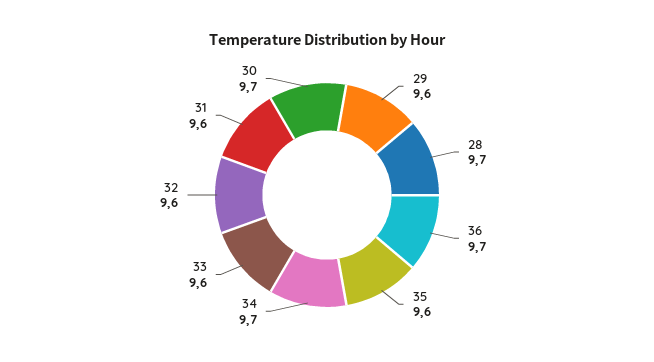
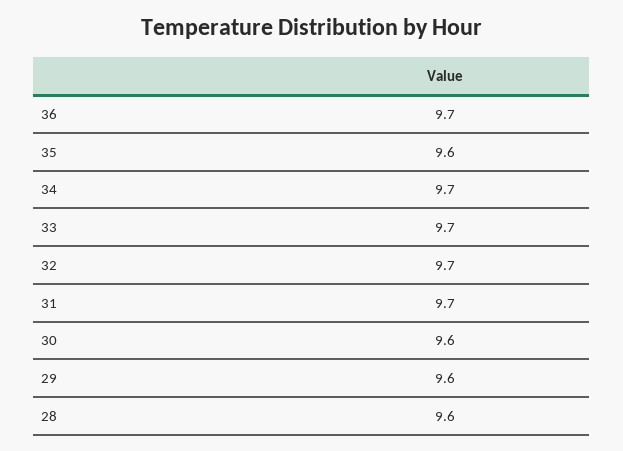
28: 9.7 -> 9.6
33: 9.6 -> 9.7
32: 9.6 -> 9.7
31: 9.6 -> 9.7
30: 9.7 -> 9.6

